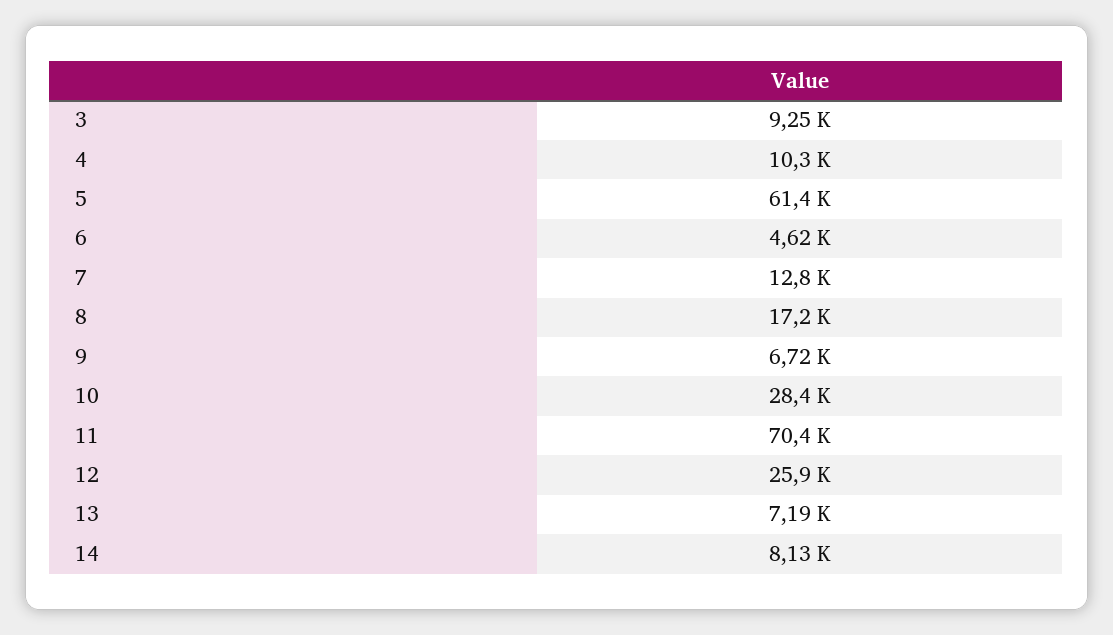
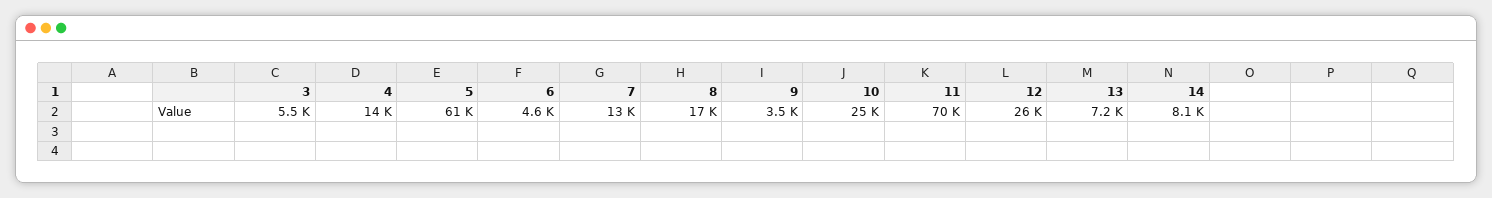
3: 9250 -> 5500
4: 10300 -> 14000
9: 6720 -> 3500
10: 28400 -> 25000

